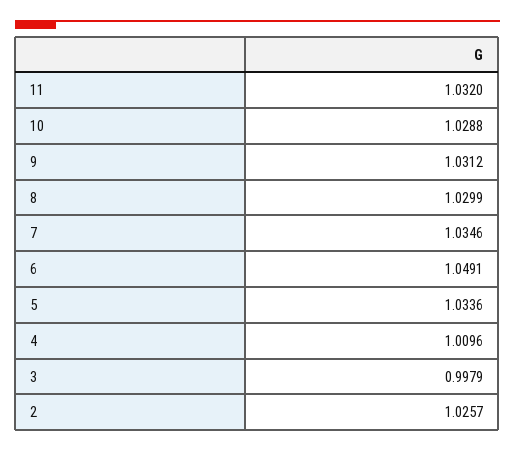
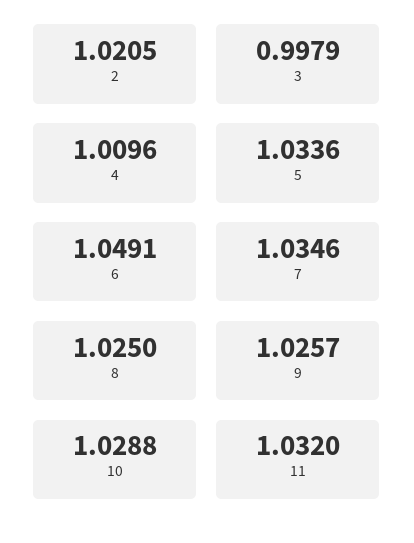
9: 1.0312 -> 1.0257
8: 1.0299 -> 1.025
2: 1.0257 -> 1.0205

